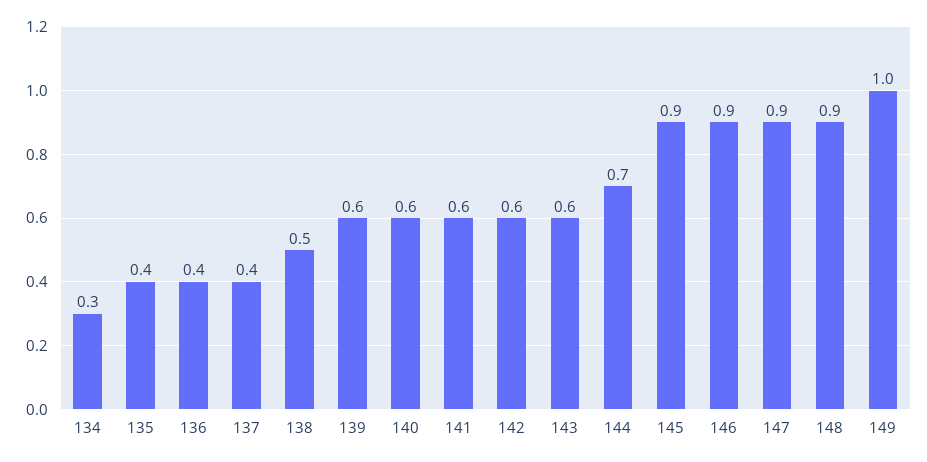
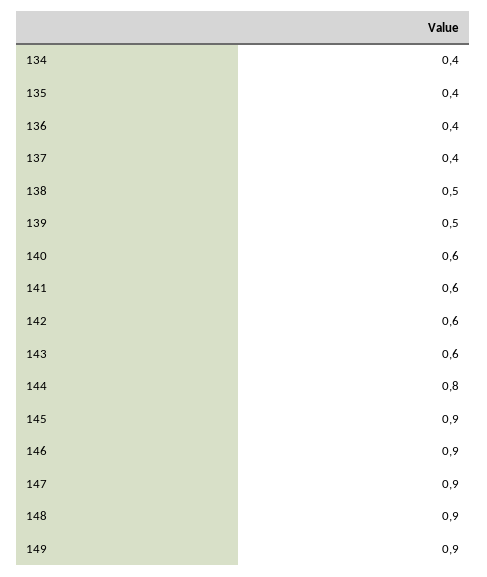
134: 0.3 -> 0.4
139: 0.6 -> 0.5
144: 0.7 -> 0.8
149: 1 -> 0.9

